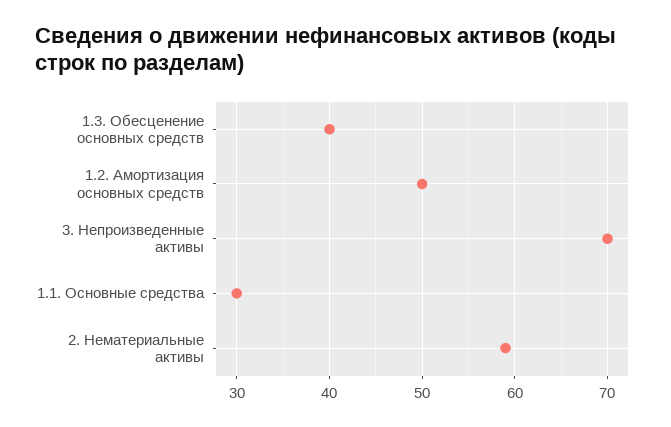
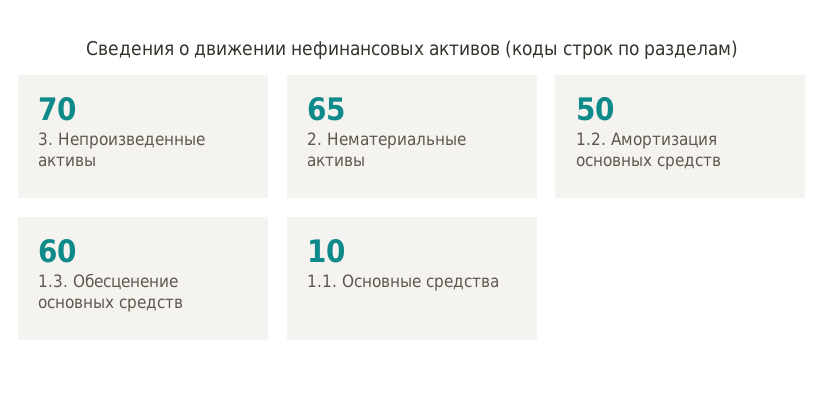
1.3. Обесценение основных средств: 40 -> 60
1.1. Основные средства: 30 -> 10
2. Нематериальные активы: 59 -> 65

